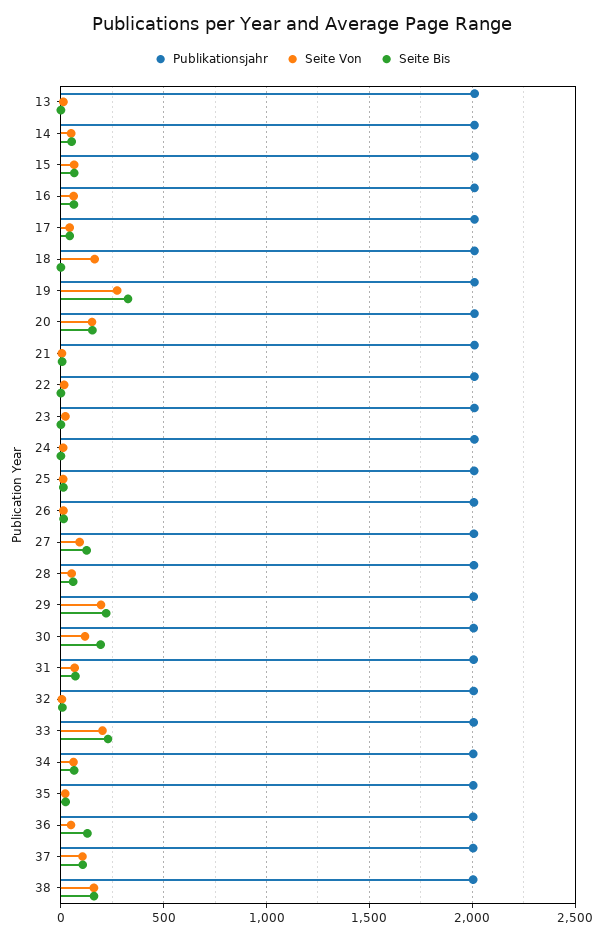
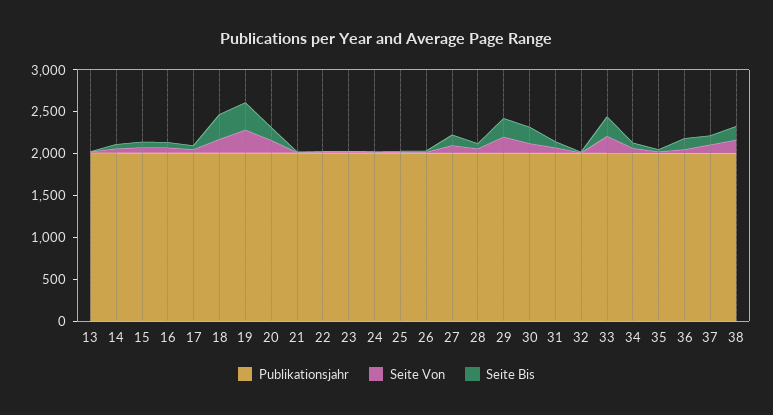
Seite Bis, 18: 0 -> 300

